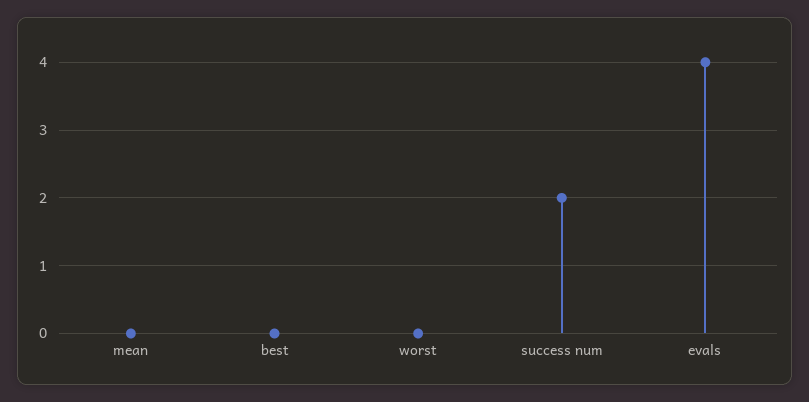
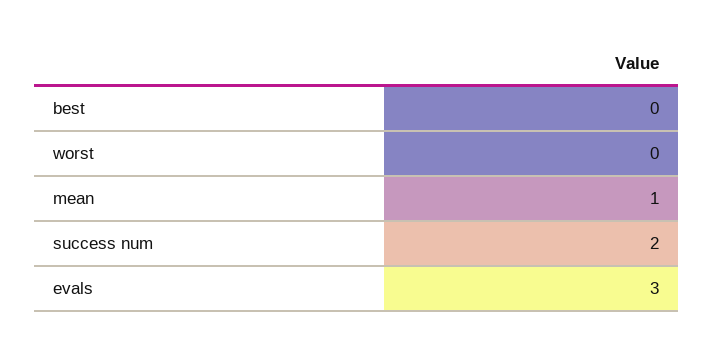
mean: 0 -> 1
evals: 4 -> 3

